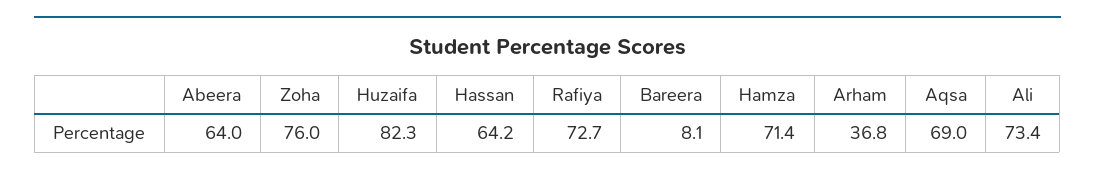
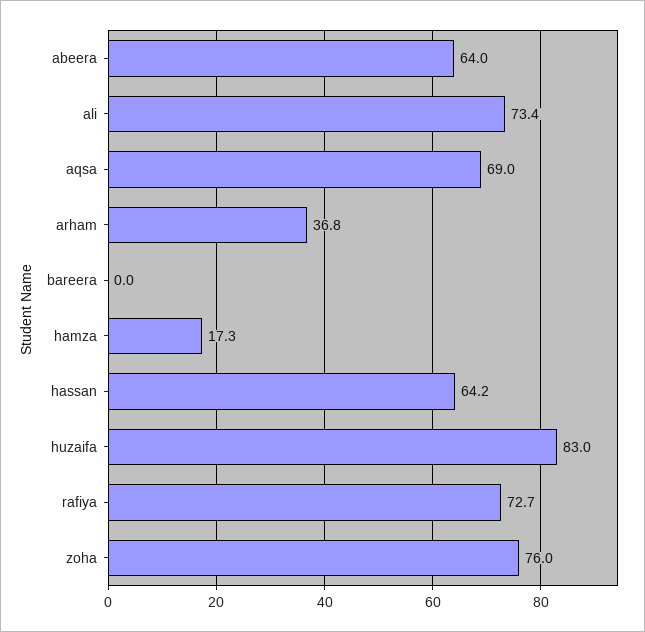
Huzaifa: 82.3 -> 83
Bareera: 8.1 -> 0
Hamza: 71.4 -> 17.3

